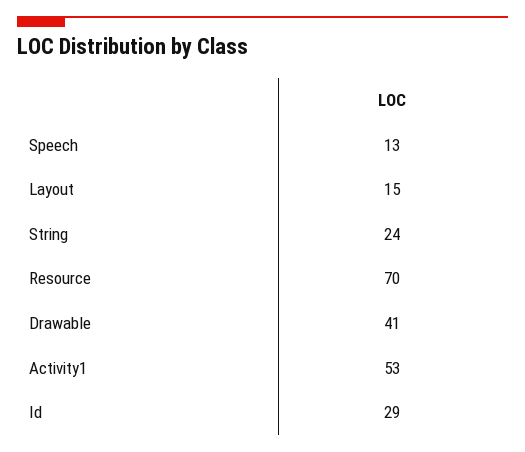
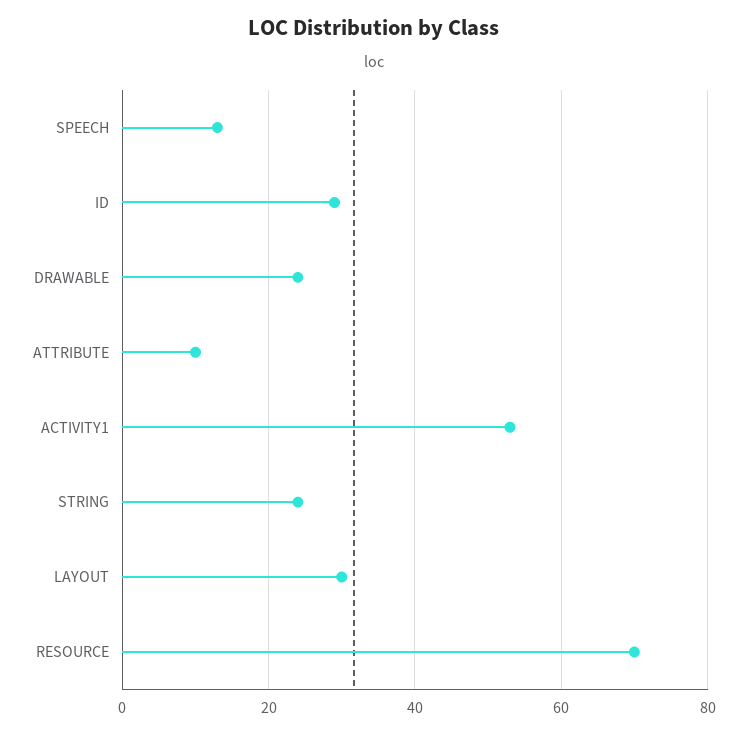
Layout: 15 -> 30
Drawable: 41 -> 25
ATTRIBUTE: none -> 10

